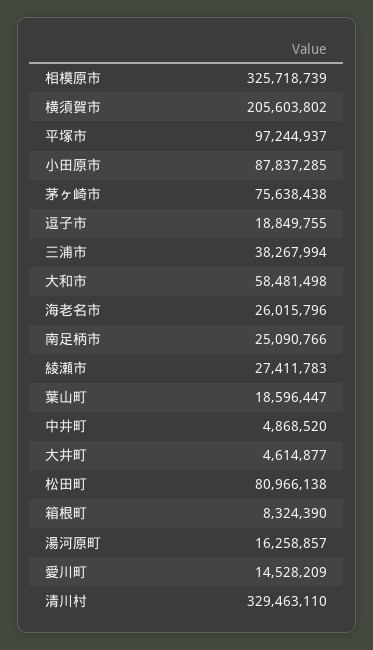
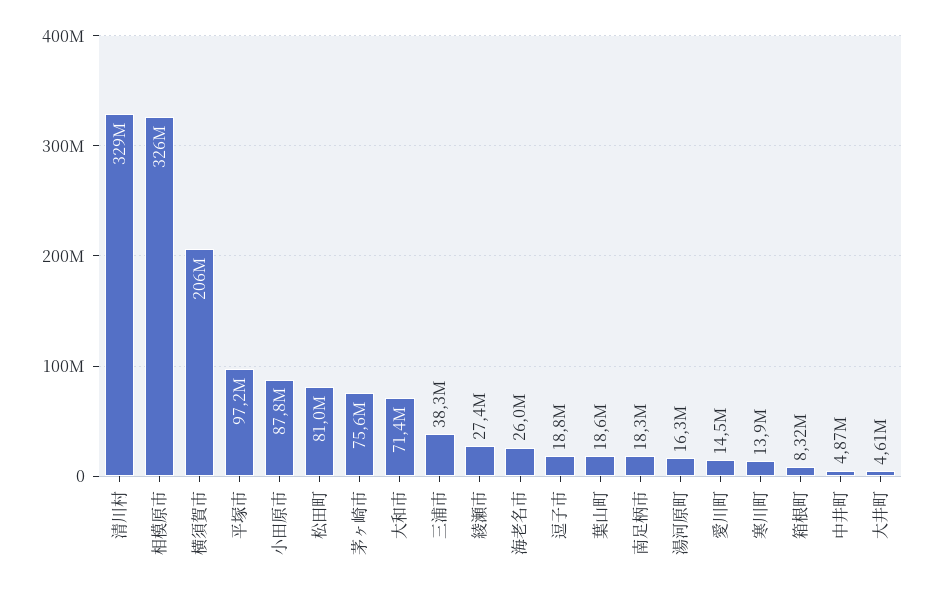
大和市: 58481498 -> 71400000
南足柄市: 25090766 -> 18300000
寒川町: none -> 13900000

